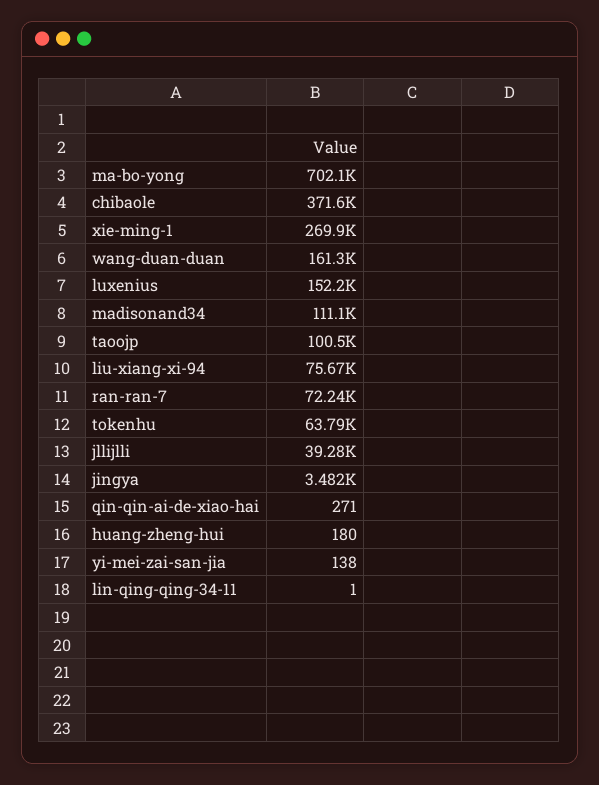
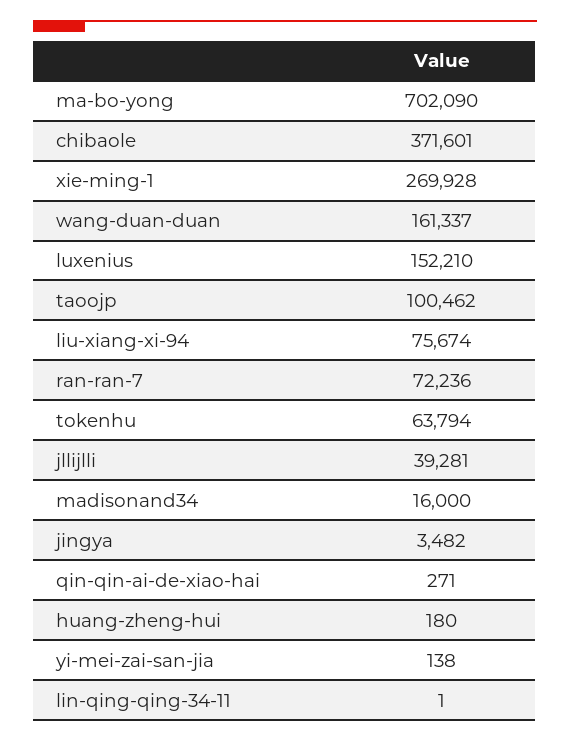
madisonand34: 111100 -> 16000

